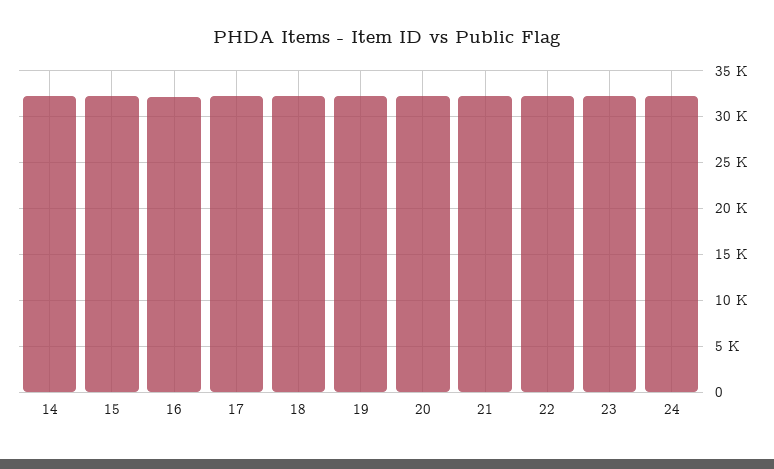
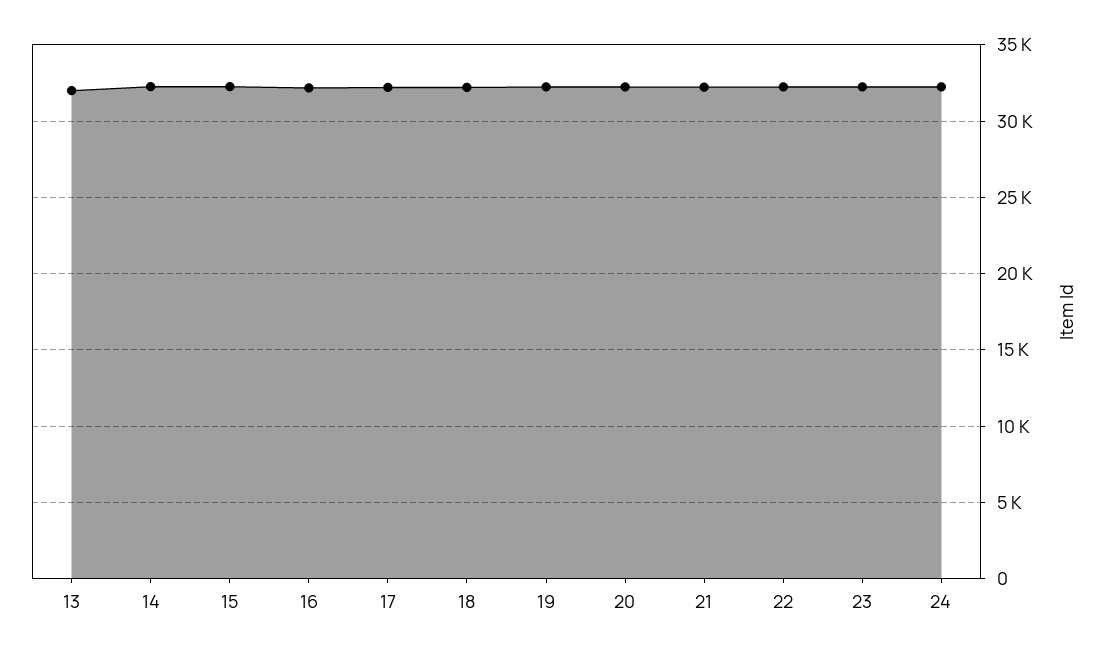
13: none -> 32000

